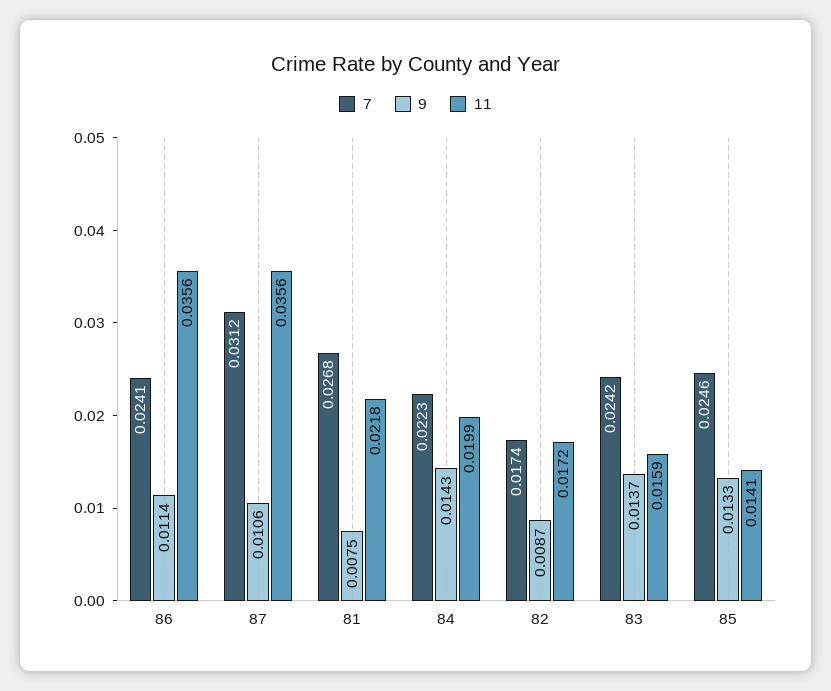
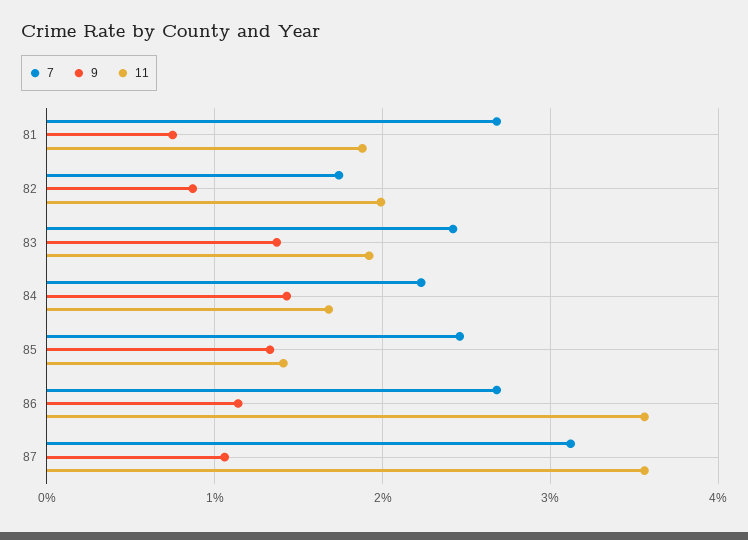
7, 86: 0.0241 -> 0.027
11, 81: 0.0218 -> 0.019
11, 84: 0.0199 -> 0.017
11, 82: 0.0172 -> 0.02
11, 83: 0.0159 -> 0.019

